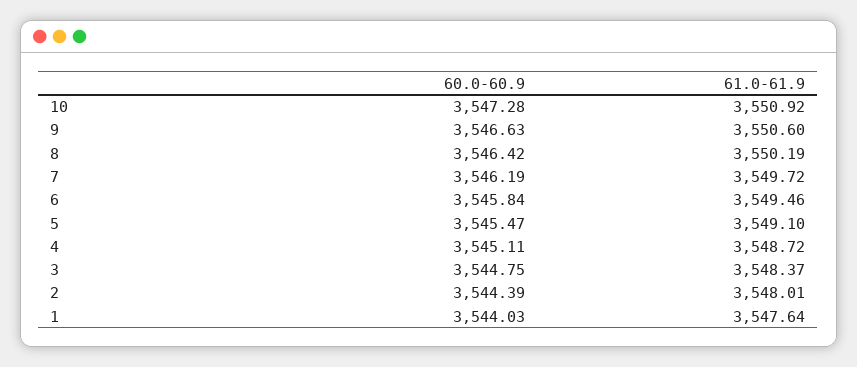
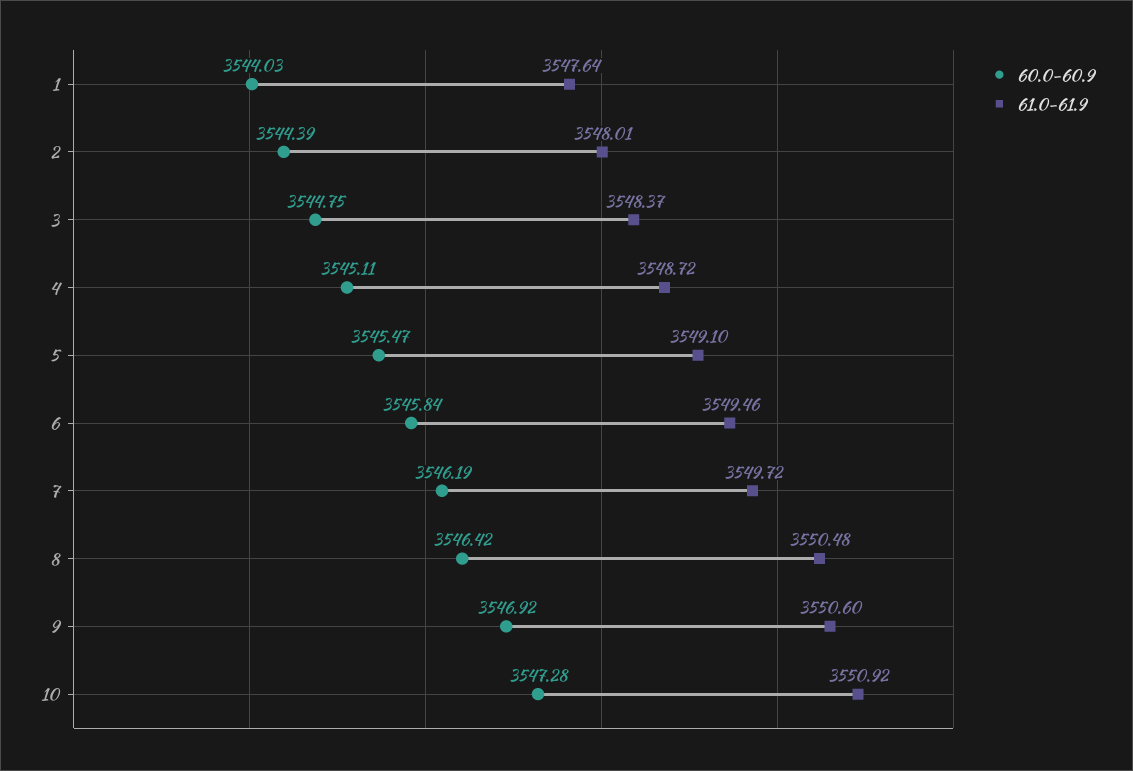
60.0-60.9, 9: 3546.63 -> 3546.92
61.0-61.9, 8: 3550.19 -> 3550.48

